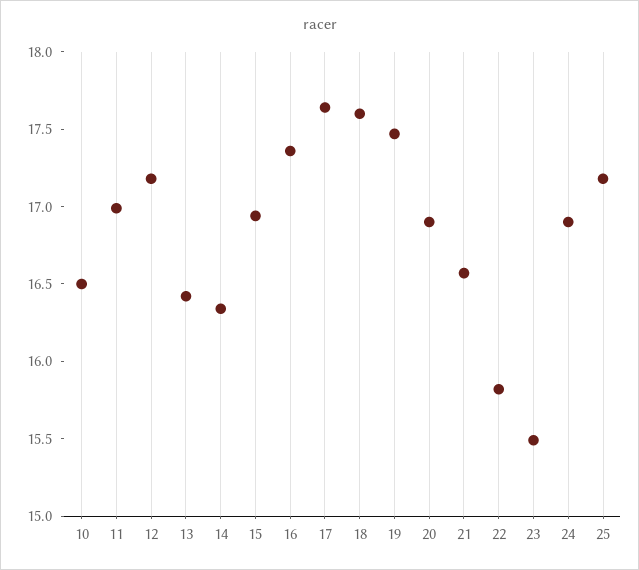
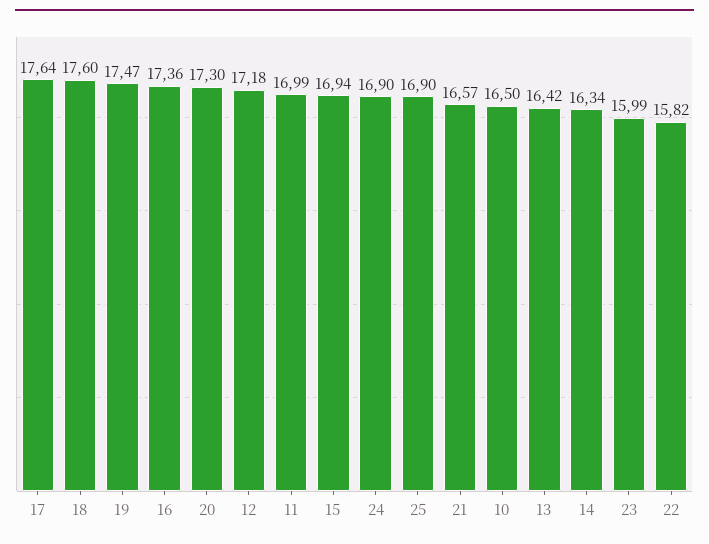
20: 16.9 -> 17.3
23: 15.5 -> 15.99
25: 17.2 -> 16.9

